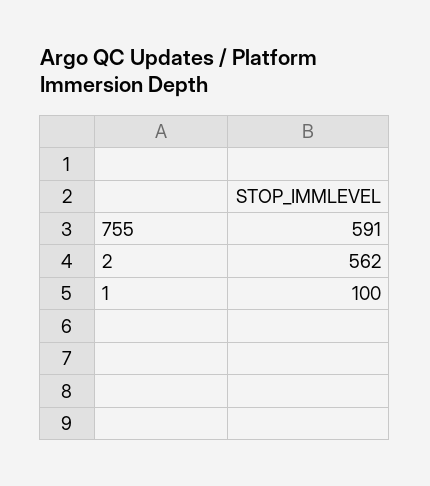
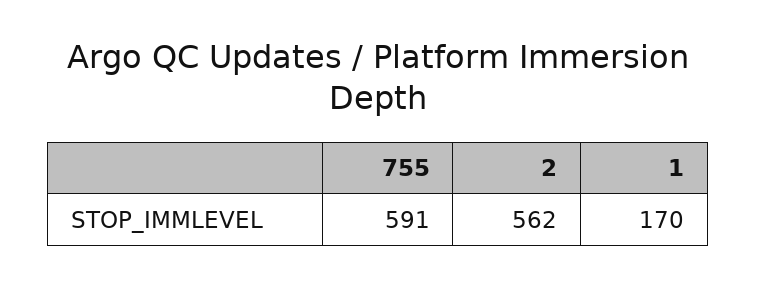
1: 100 -> 170

